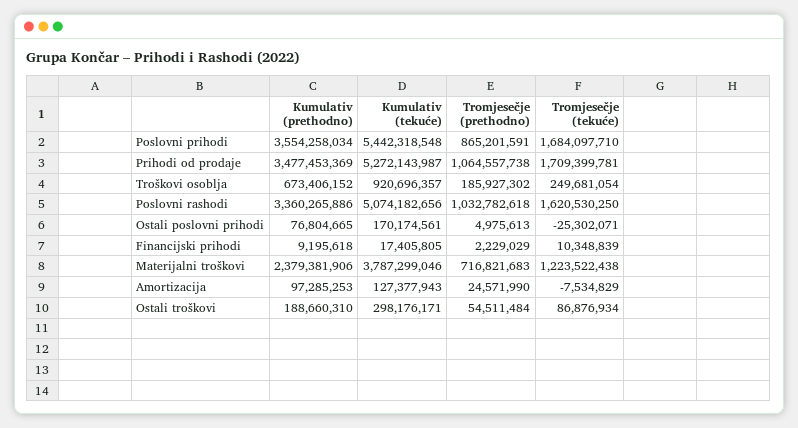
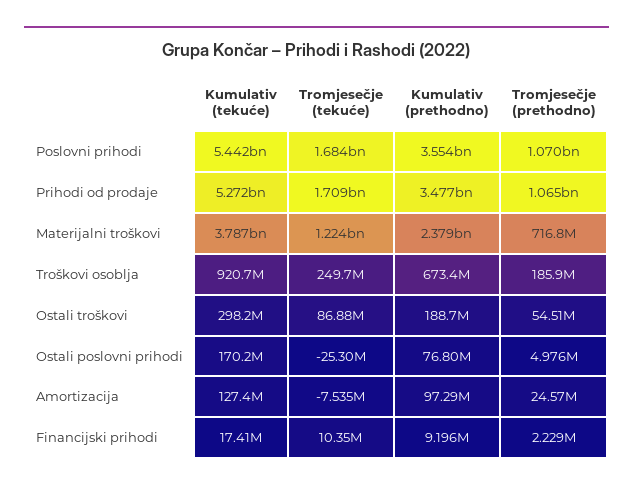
Tromjesečje (prethodno), Poslovni prihodi: 865201591 -> 1070000000
Kumulativ (prethodno), Poslovni rashodi: 3360265886 -> none
Kumulativ (tekuće), Poslovni rashodi: 5074182656 -> none
Tromjesečje (prethodno), Poslovni rashodi: 1032782618 -> none
Tromjesečje (tekuće), Poslovni rashodi: 1620530250 -> none

